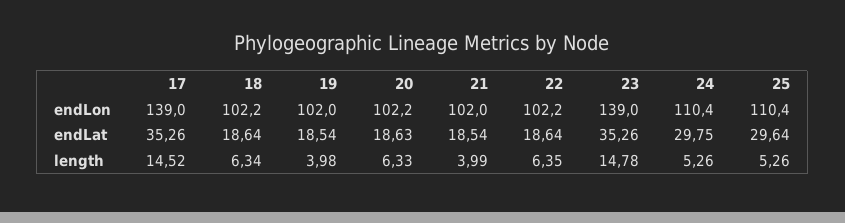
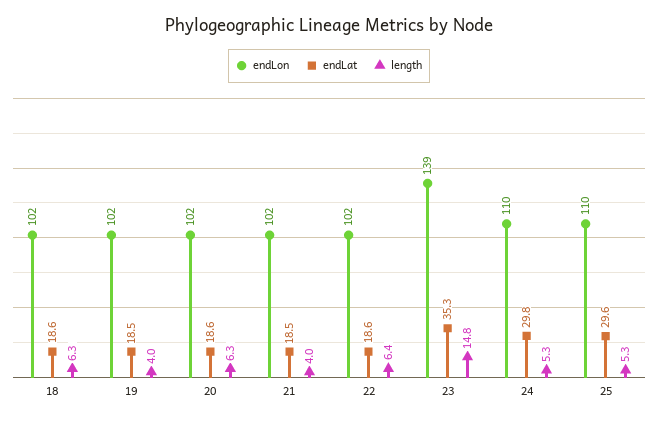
endLon, 17: 139 -> none
endLat, 17: 35.26 -> none
length, 17: 14.52 -> none

